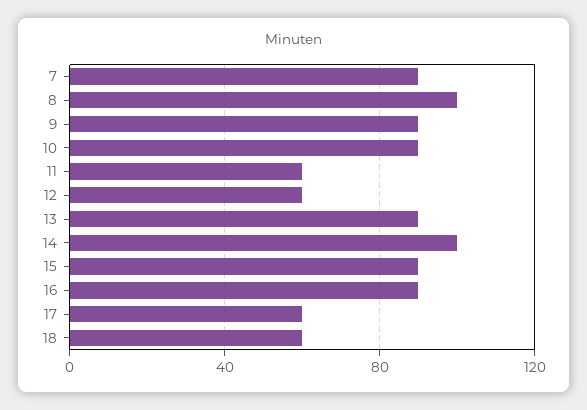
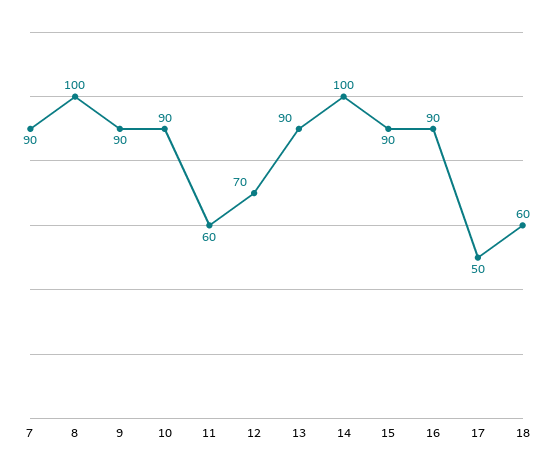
12: 60 -> 70
17: 60 -> 50

